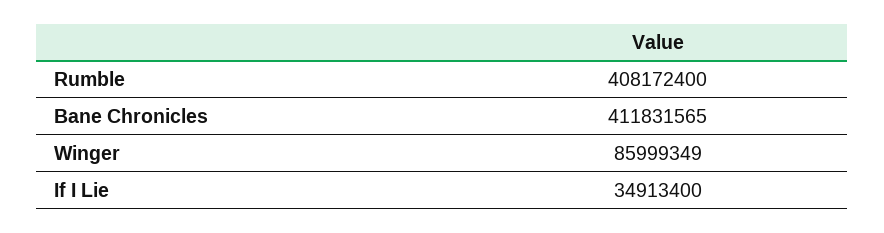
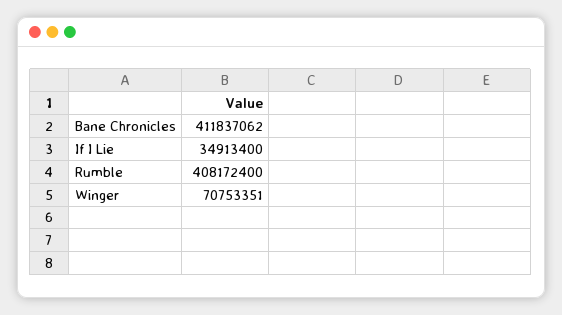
Bane Chronicles: 411831565 -> 411837062
Winger: 85999349 -> 70753351

